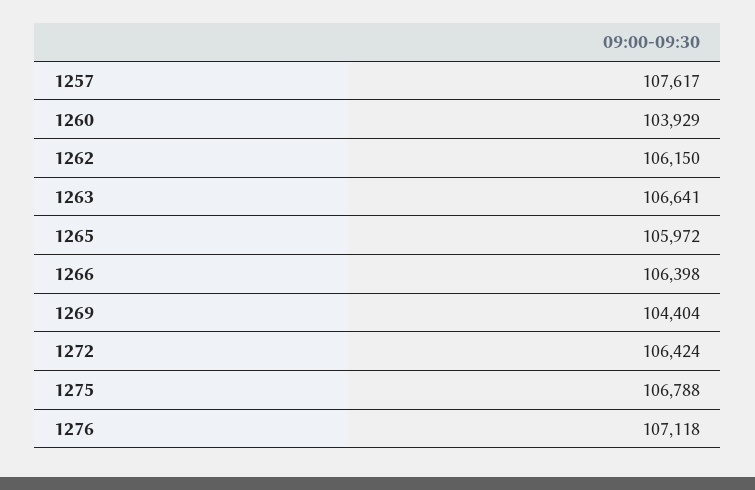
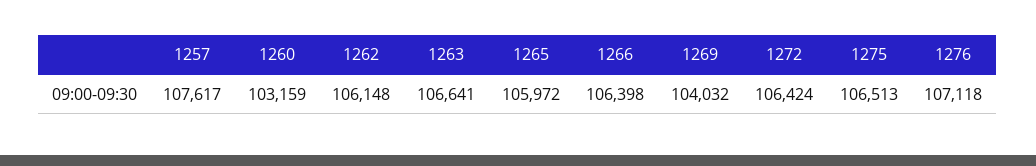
1260: 103929 -> 103159
1262: 106150 -> 106148
1269: 104404 -> 104032
1275: 106788 -> 106513

